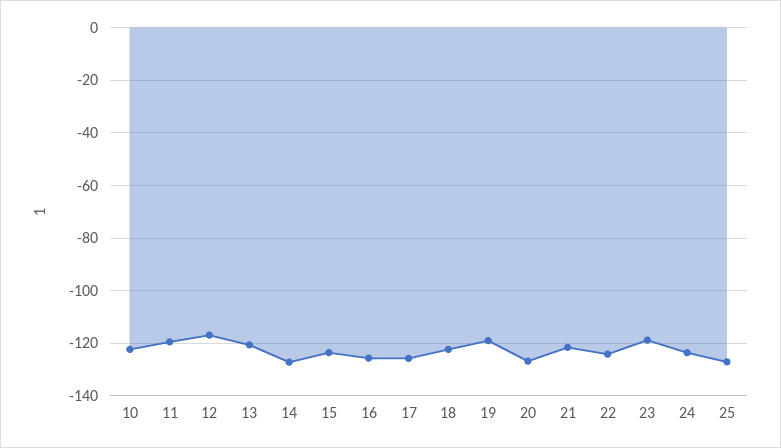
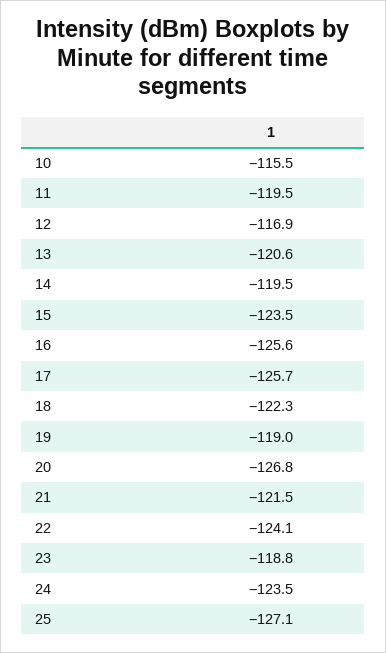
10: -122.5 -> -115.5
14: -127.5 -> -119.5

